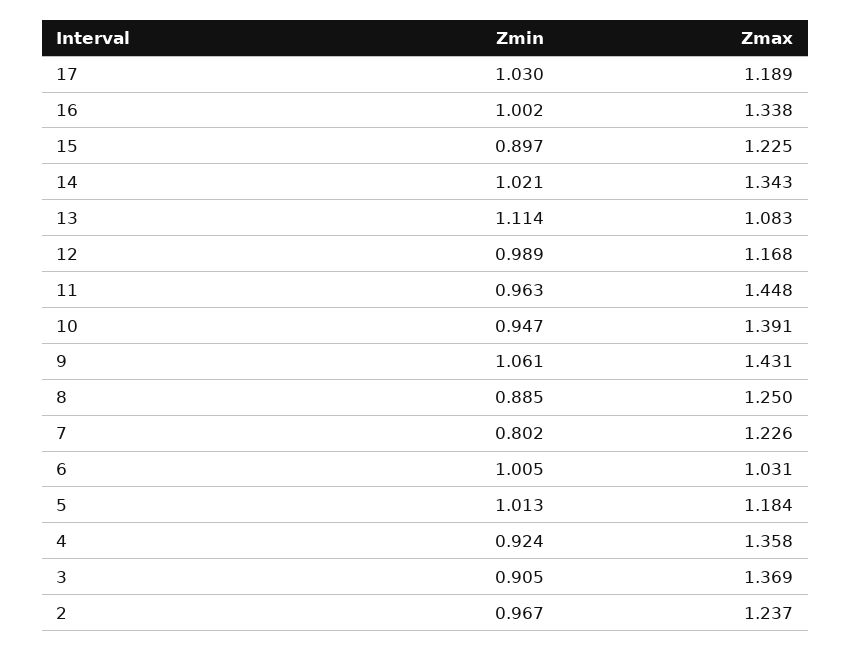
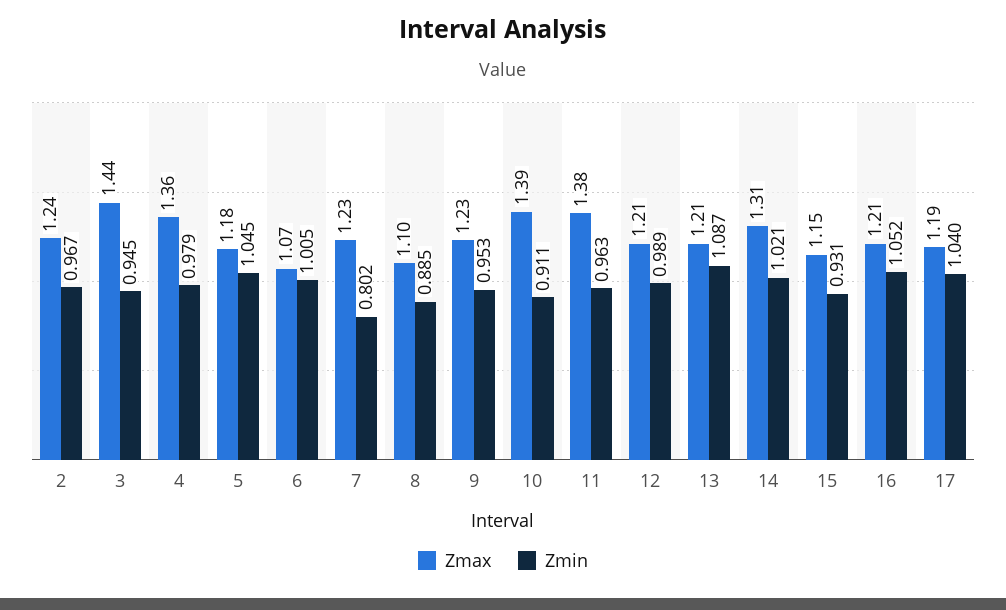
Zmin, 17: 1.03 -> 1.04
Zmin, 16: 1.002 -> 1.052
Zmax, 16: 1.338 -> 1.21
Zmin, 15: 0.897 -> 0.931
Zmax, 15: 1.225 -> 1.15
Zmax, 14: 1.343 -> 1.31
Zmin, 13: 1.114 -> 1.087
Zmax, 13: 1.083 -> 1.21
Zmax, 12: 1.168 -> 1.21
Zmax, 11: 1.448 -> 1.38
Zmin, 10: 0.947 -> 0.911
Zmin, 9: 1.061 -> 0.953
Zmax, 9: 1.431 -> 1.23
Zmax, 8: 1.25 -> 1.1
Zmax, 6: 1.031 -> 1.07
Zmin, 5: 1.013 -> 1.045
Zmin, 4: 0.924 -> 0.979
Zmin, 3: 0.905 -> 0.945
Zmax, 3: 1.369 -> 1.44

